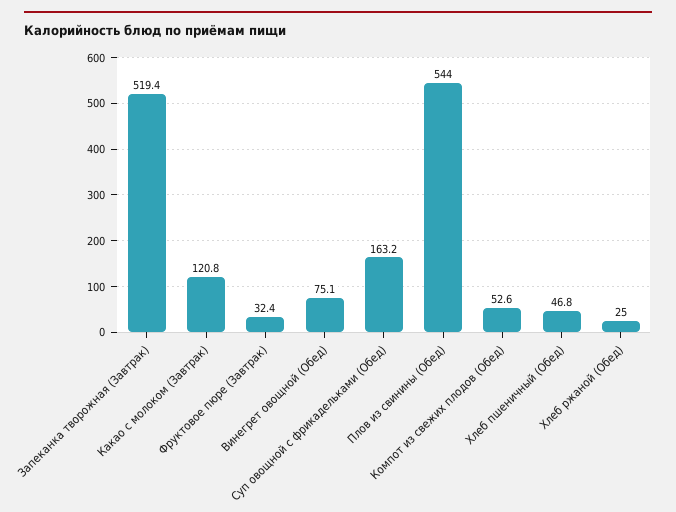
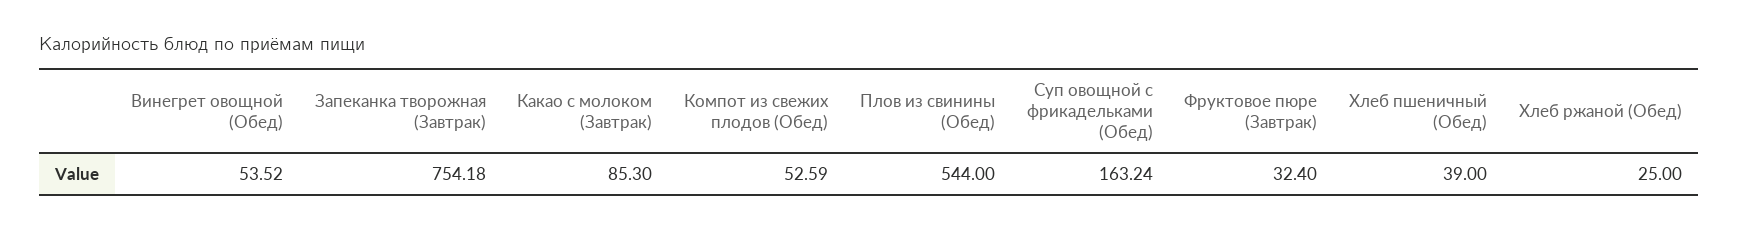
Запеканка творожная (Завтрак): 519.4 -> 754.18
Какао с молоком (Завтрак): 120.8 -> 85.3
Винегрет овощной (Обед): 75.1 -> 53.52
Хлеб пшеничный (Обед): 46.8 -> 39

